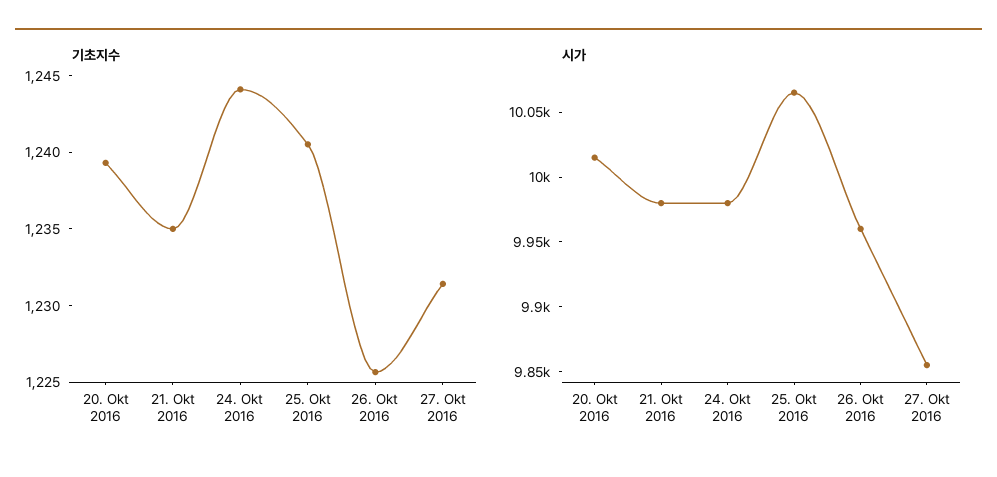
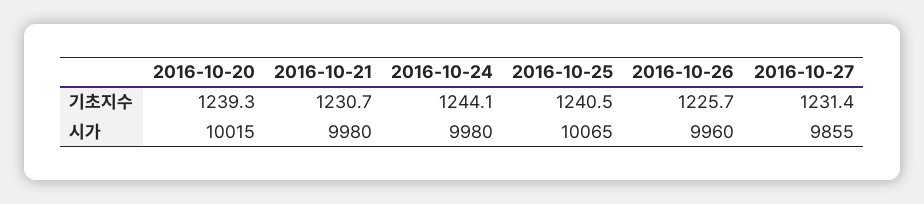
기초지수, 21. Okt 2016: 1235 -> 1230.7

